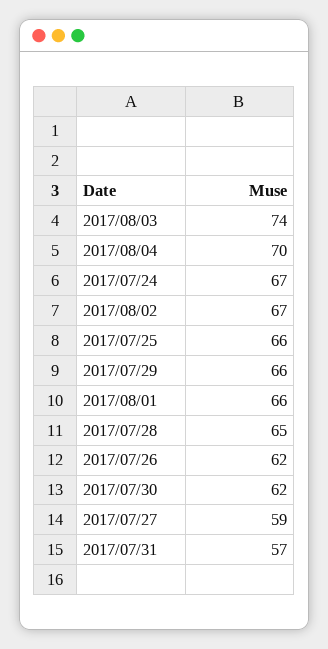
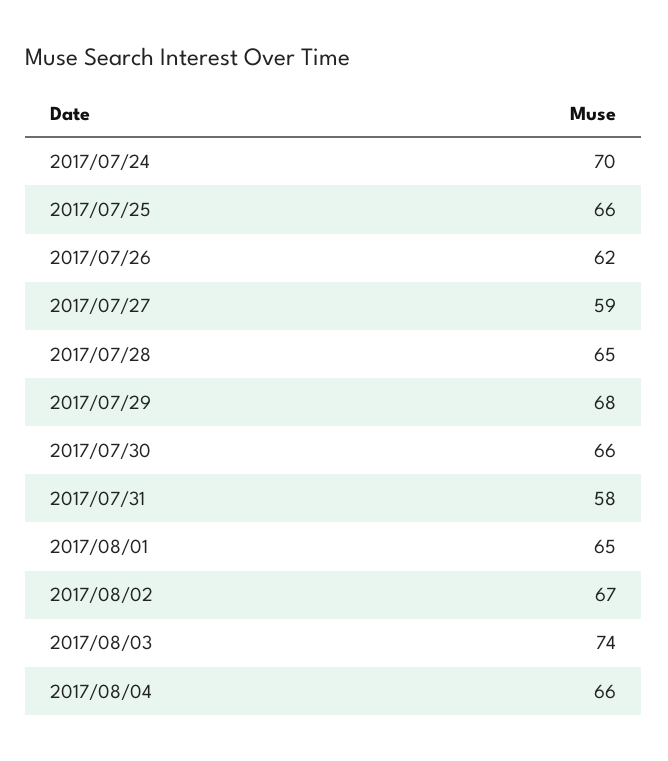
2017/08/04: 70 -> 66
2017/07/24: 67 -> 70
2017/07/29: 66 -> 68
2017/08/01: 66 -> 65
2017/07/30: 62 -> 66
2017/07/31: 57 -> 58

